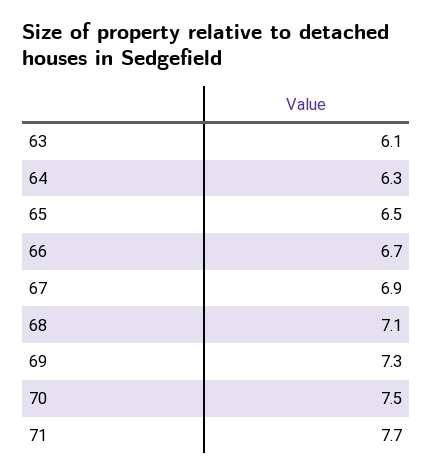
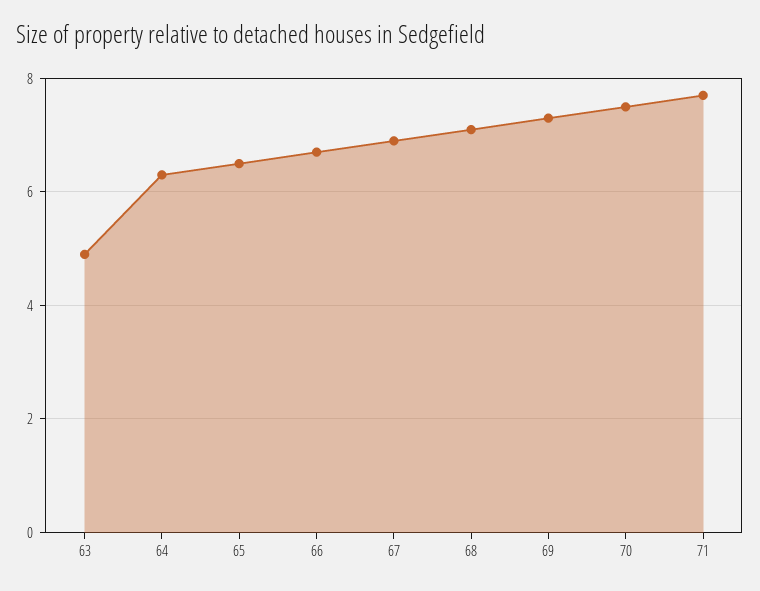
63: 6.1 -> 5

